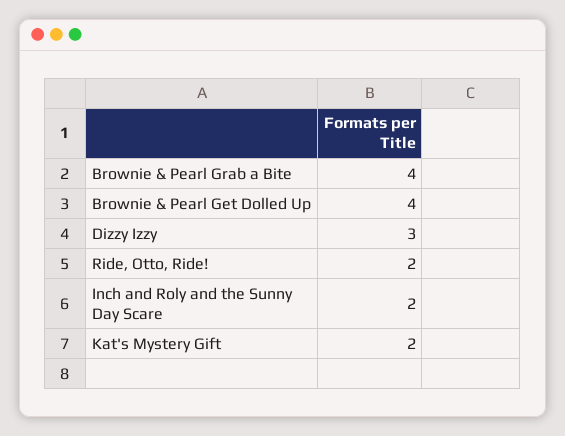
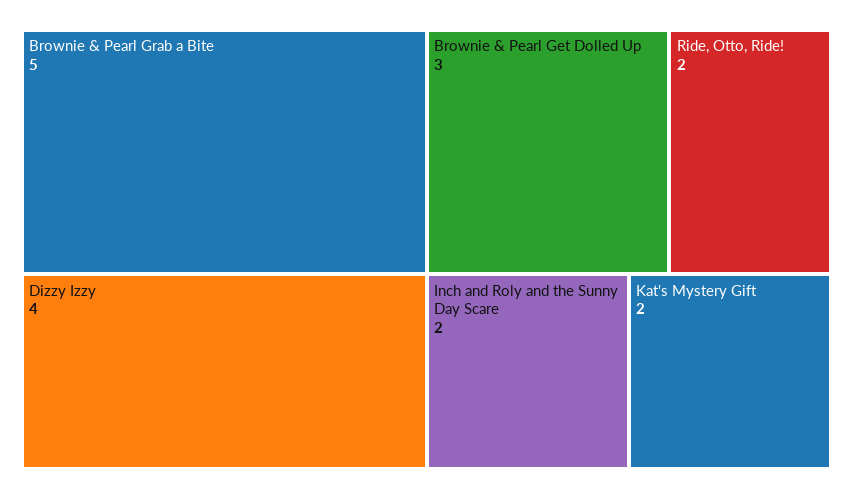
Brownie & Pearl Grab a Bite: 4 -> 5
Brownie & Pearl Get Dolled Up: 4 -> 3
Dizzy Izzy: 3 -> 4

